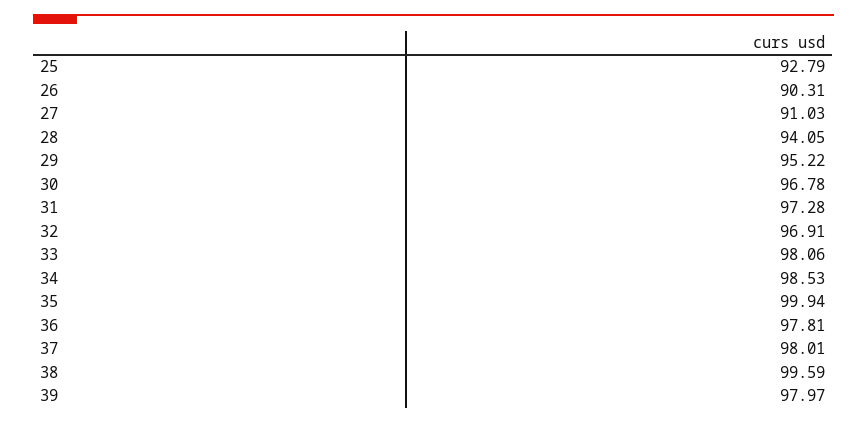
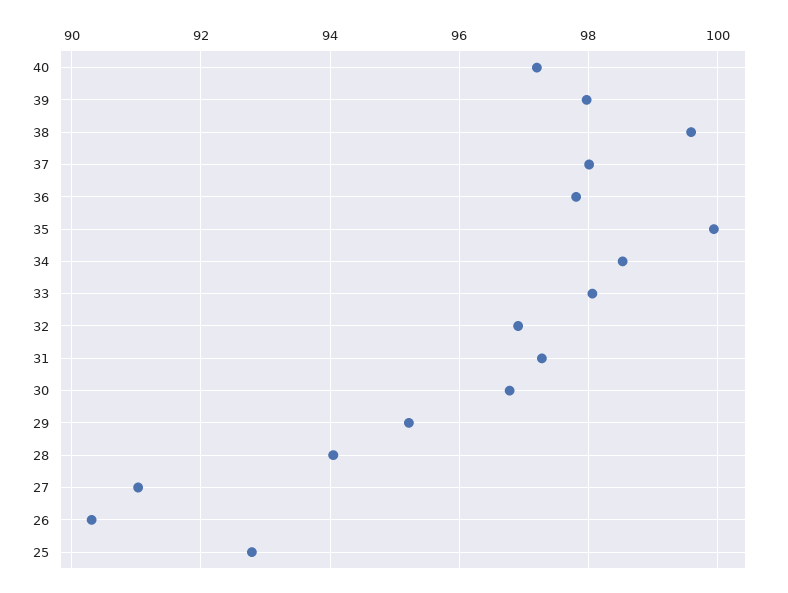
40: none -> 97.2

